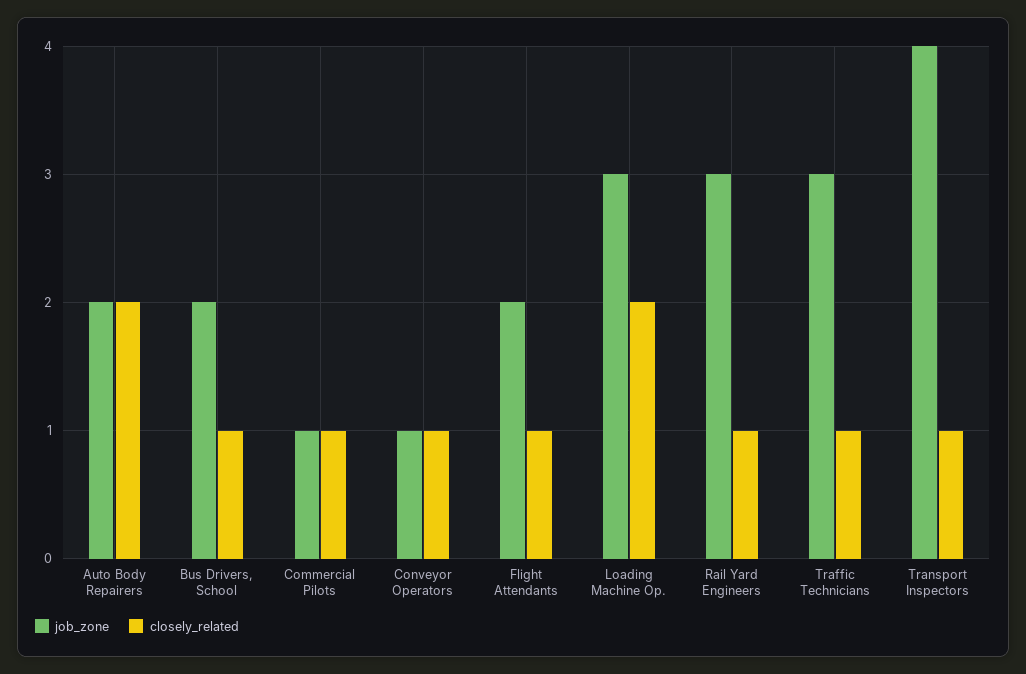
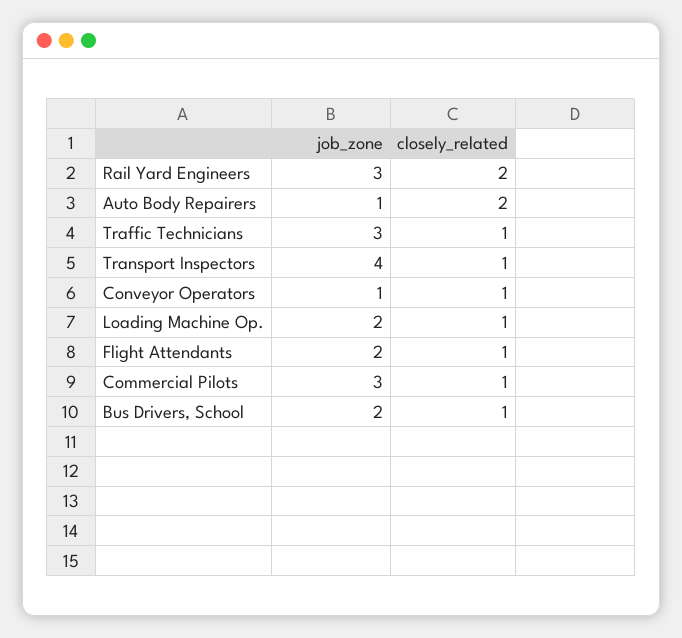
job_zone, Auto Body Repairers: 2 -> 1
job_zone, Commercial Pilots: 1 -> 3
job_zone, Loading Machine Op.: 3 -> 2
closely_related, Loading Machine Op.: 2 -> 1
closely_related, Rail Yard Engineers: 1 -> 2

